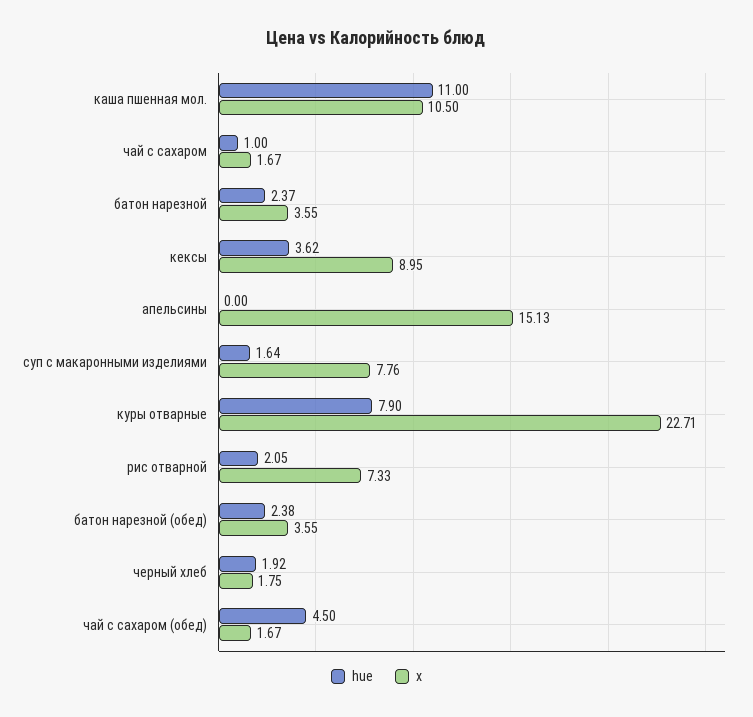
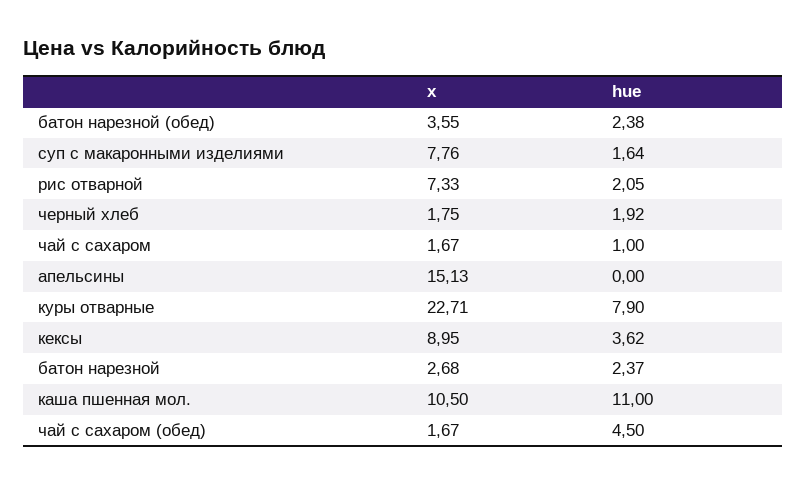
x, батон нарезной: 3.55 -> 2.68

